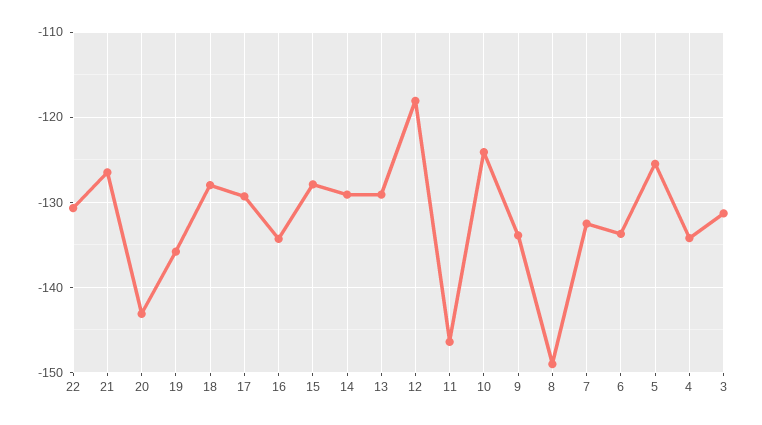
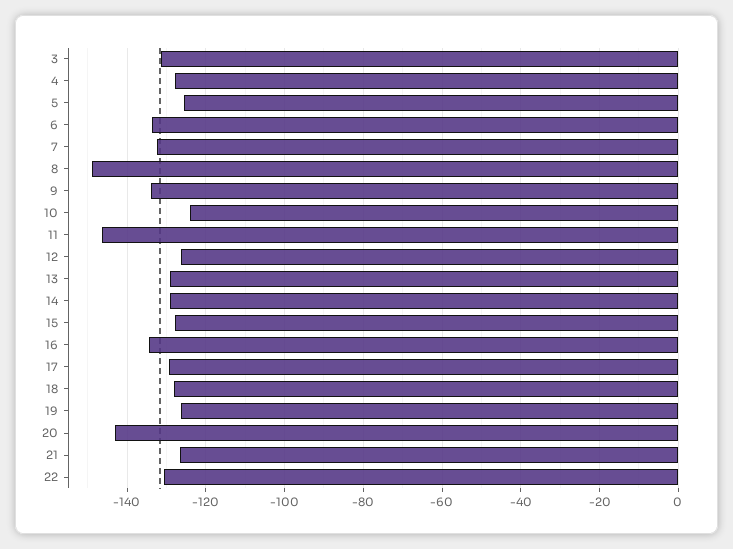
19: -136 -> -126
12: -118 -> -126
4: -134 -> -128

